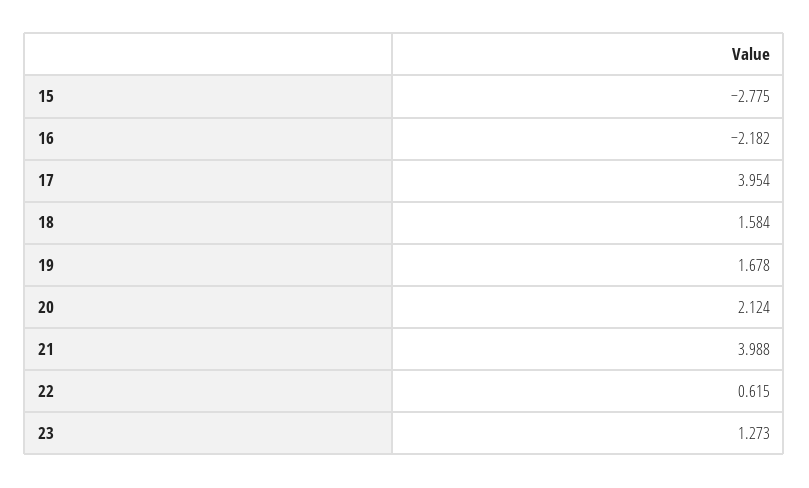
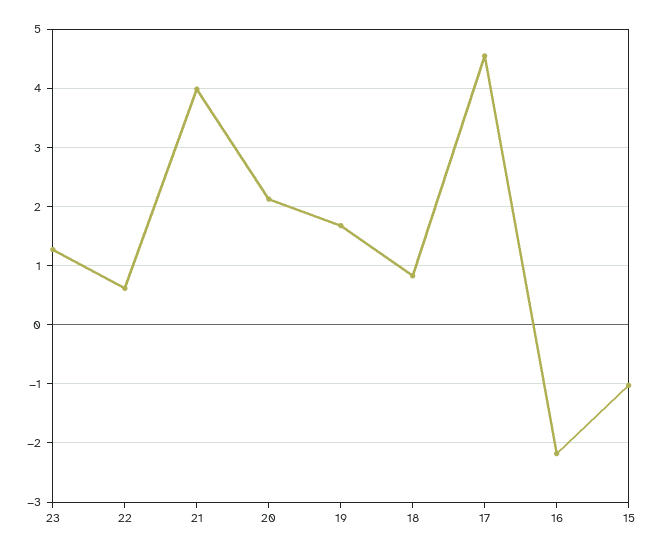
15: -2.775 -> -1
17: 3.954 -> 4.6
18: 1.584 -> 0.8

